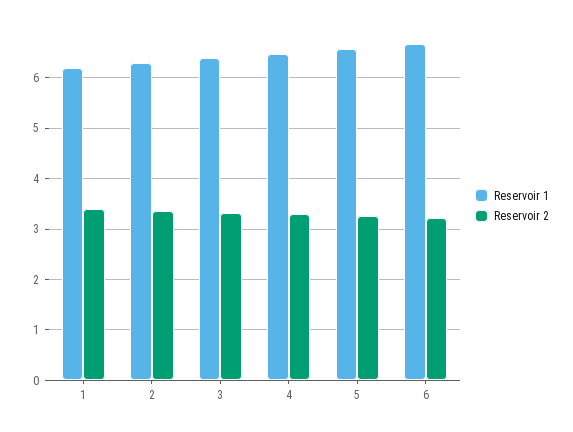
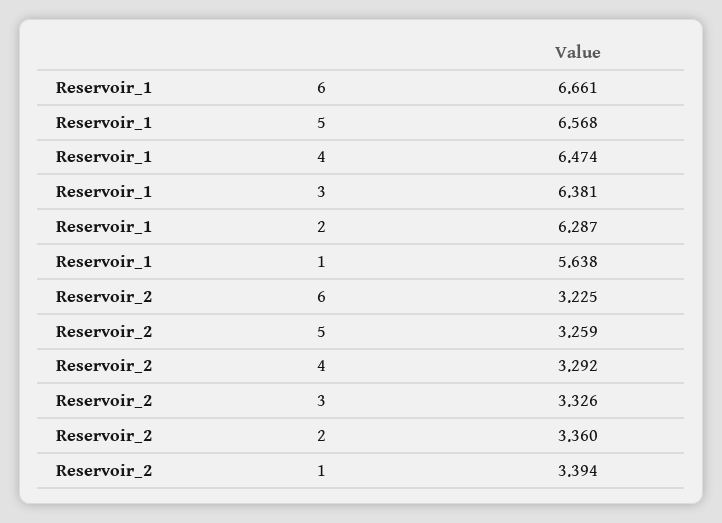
Reservoir 1, 1: 6.2 -> 5.638

